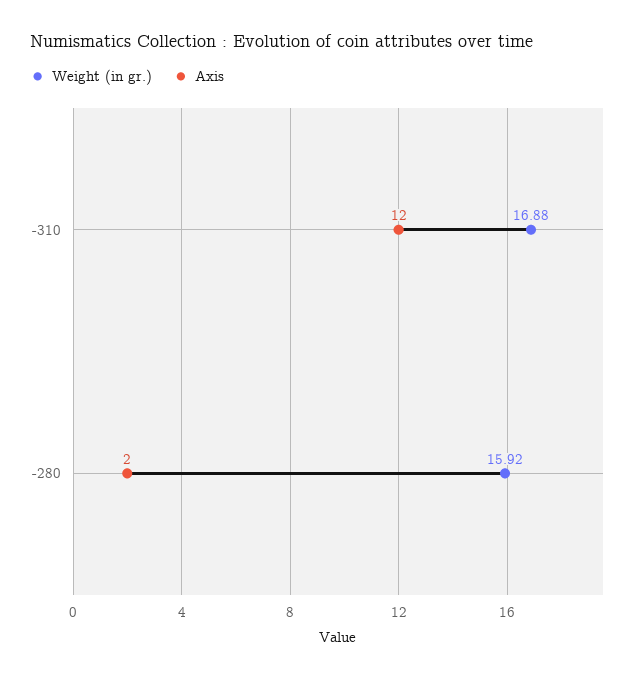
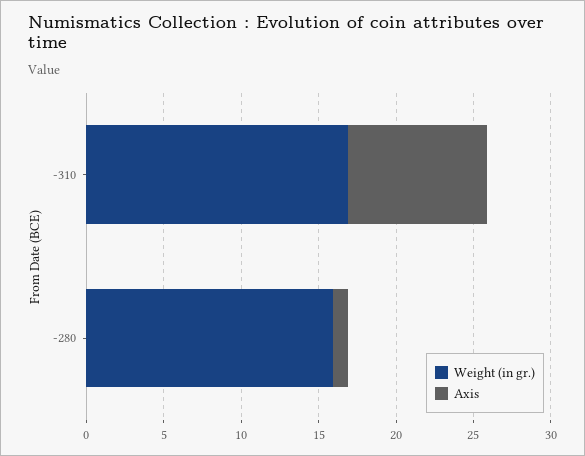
Axis, -310: 12 -> 9
Axis, -280: 2 -> 1

